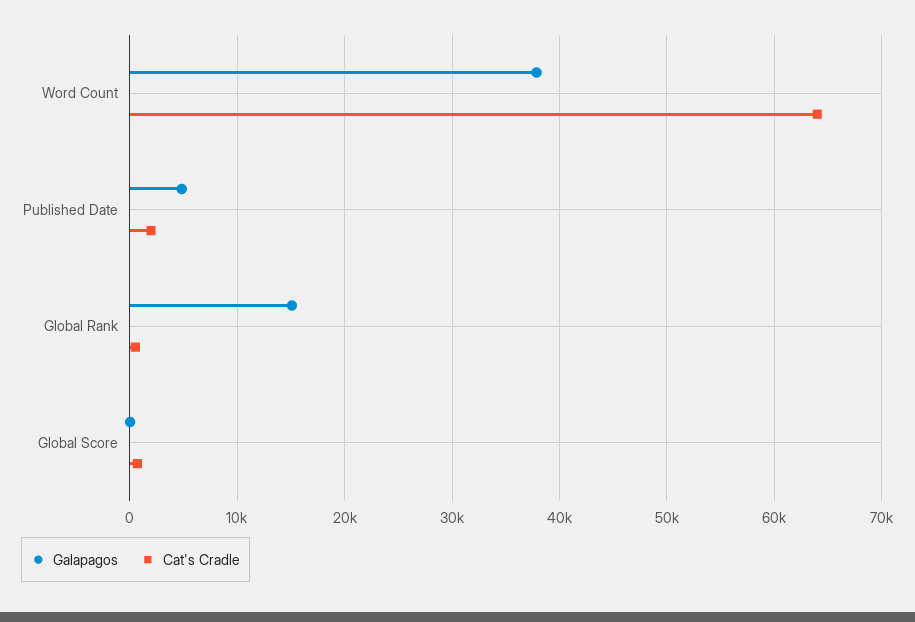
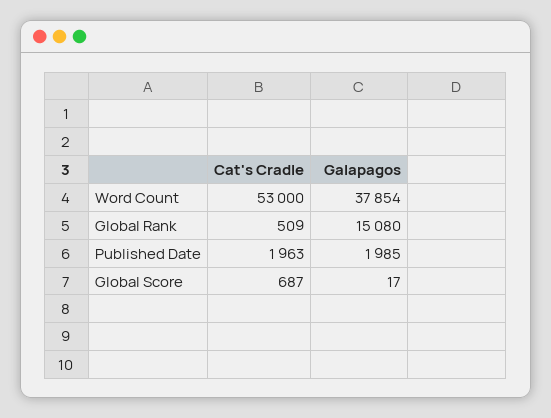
Cat's Cradle, Word Count: 64000 -> 53000
Galapagos, Published Date: 5000 -> 1985

